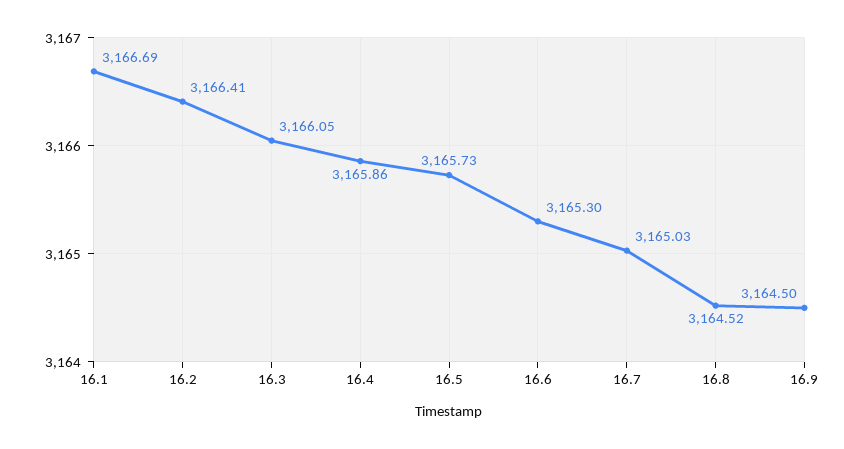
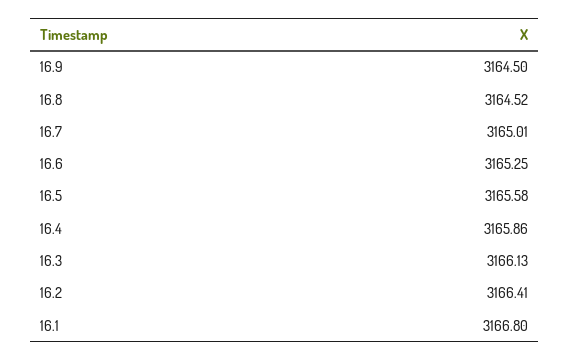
16.1: 3166.69 -> 3166.8
16.3: 3166.05 -> 3166.13
16.5: 3165.73 -> 3165.58
16.6: 3165.3 -> 3165.25
16.7: 3165.03 -> 3165.01

